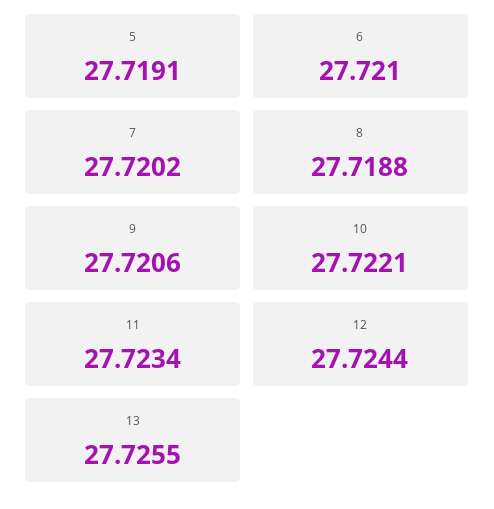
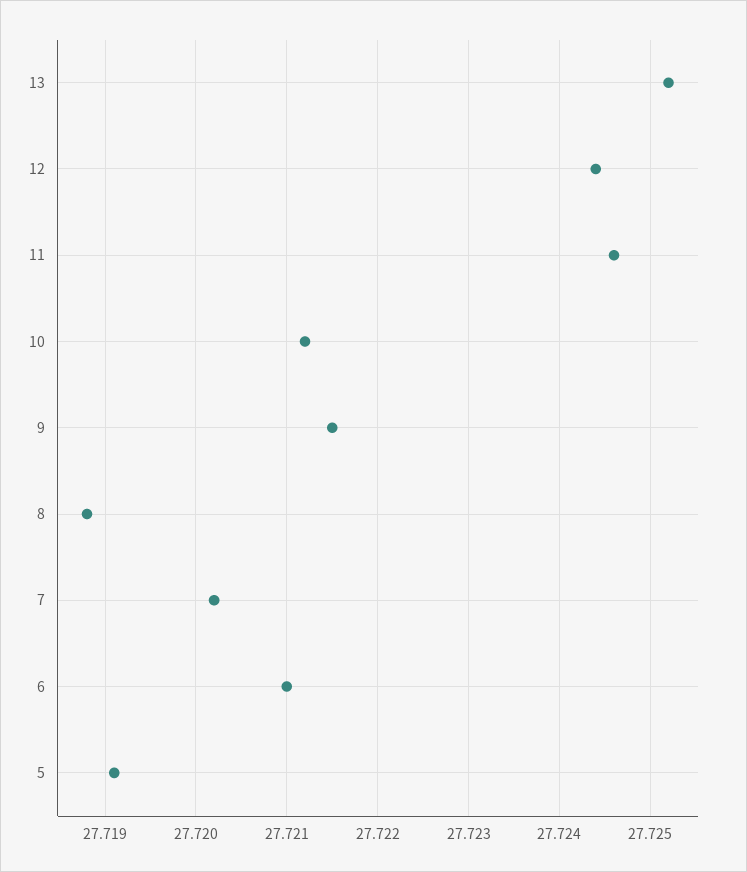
9: 27.7206 -> 27.7215
10: 27.7221 -> 27.7212
11: 27.7234 -> 27.7246
13: 27.7255 -> 27.7252

